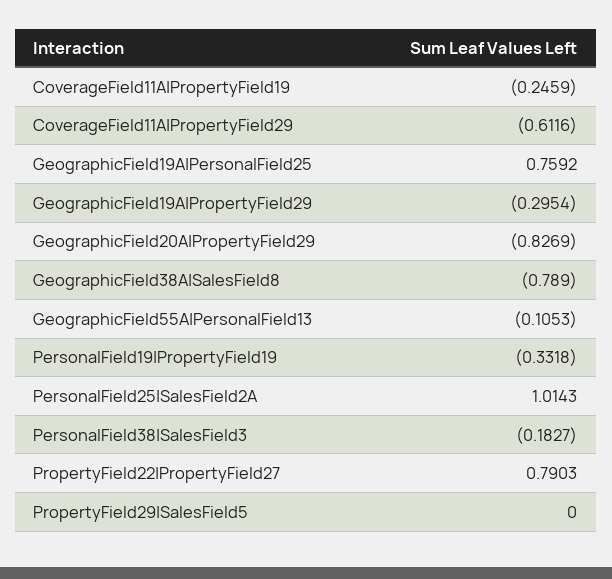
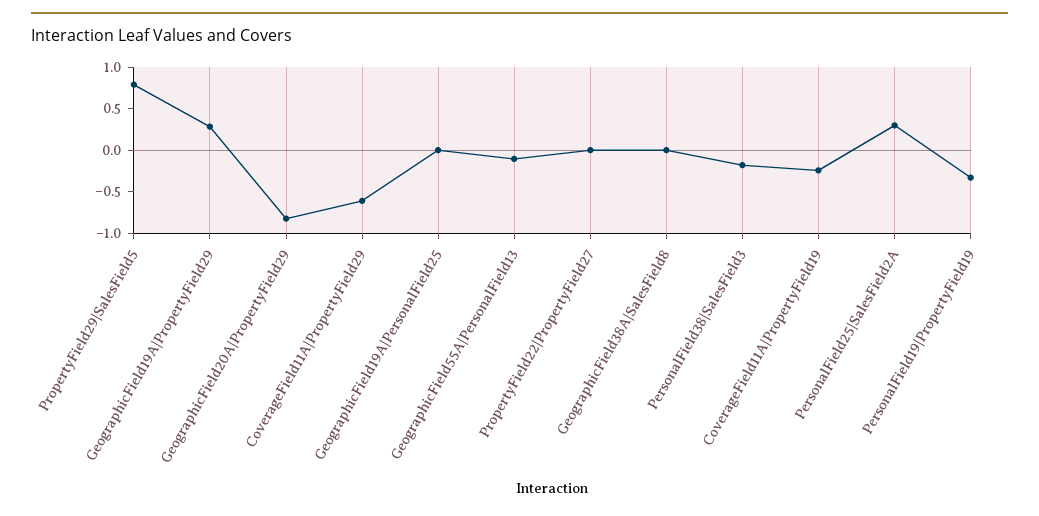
GeographicField19A|PersonalField25: 0.7592 -> 0
GeographicField19A|PropertyField29: -0.2954 -> 0.3
GeographicField38A|SalesField8: -0.789 -> 0
PersonalField25|SalesField2A: 1.0143 -> 0.3
PropertyField22|PropertyField27: 0.7903 -> 0
PropertyField29|SalesField5: 0 -> 0.8

